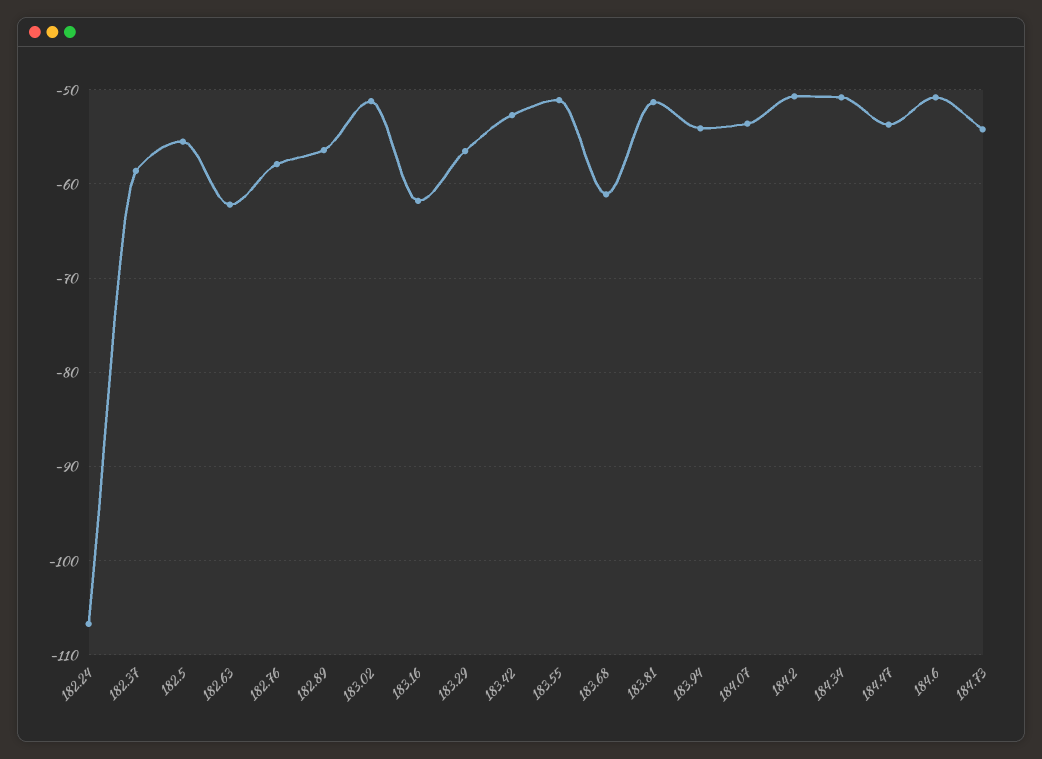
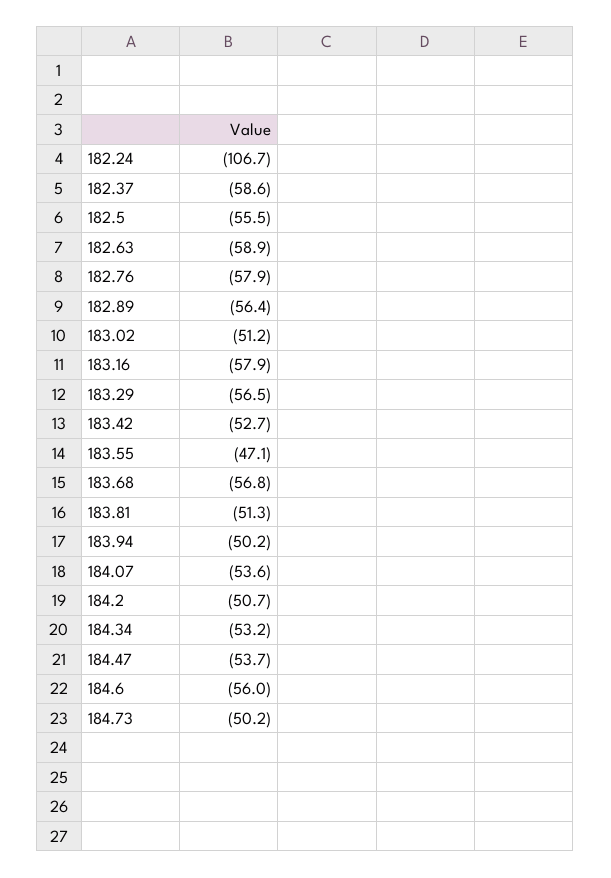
182.63: -62 -> -58.9
183.16: -62 -> -57.9
183.55: -51 -> -47.1
183.68: -61 -> -56.8
183.94: -54 -> -50.2
184.34: -51 -> -53.2
184.6: -51 -> -56
184.73: -54 -> -50.2

